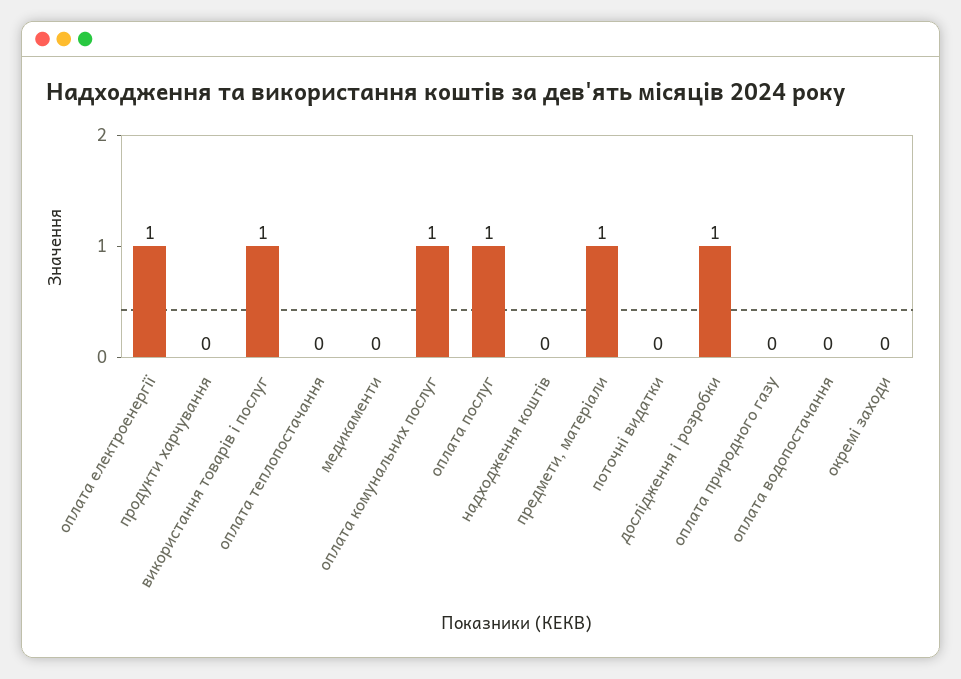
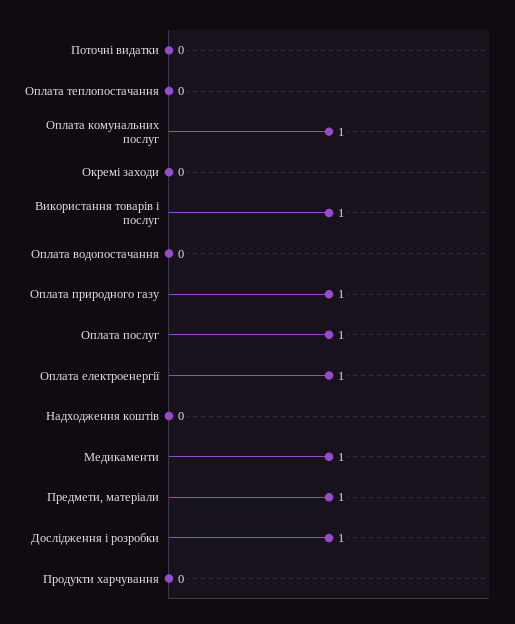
медикаменти: 0 -> 1
оплата природного газу: 0 -> 1

